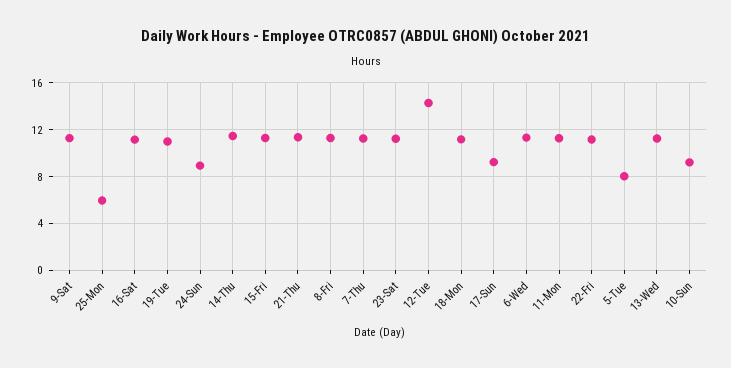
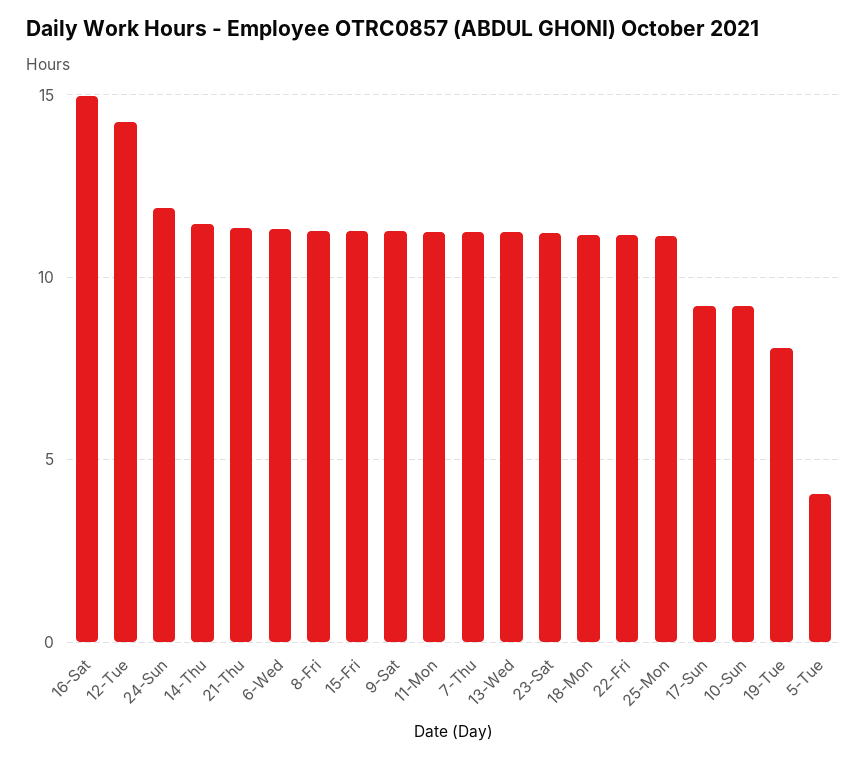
25-Mon: 6 -> 11
16-Sat: 11 -> 15
19-Tue: 11 -> 8
24-Sun: 9 -> 12
5-Tue: 8 -> 4

